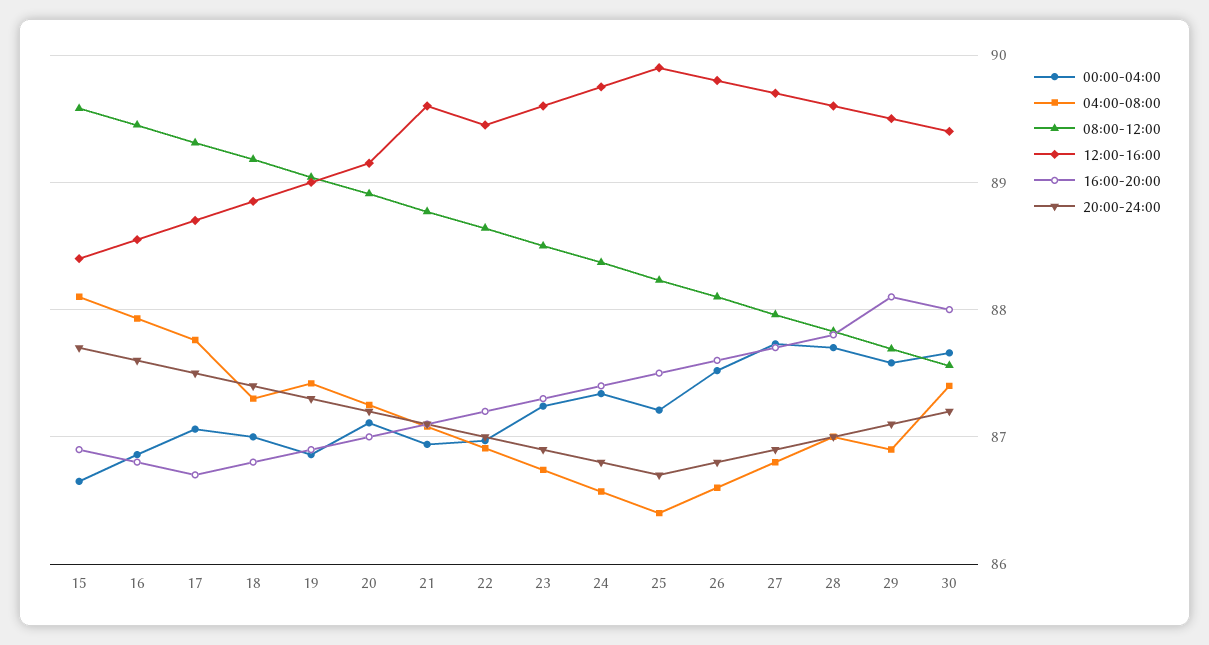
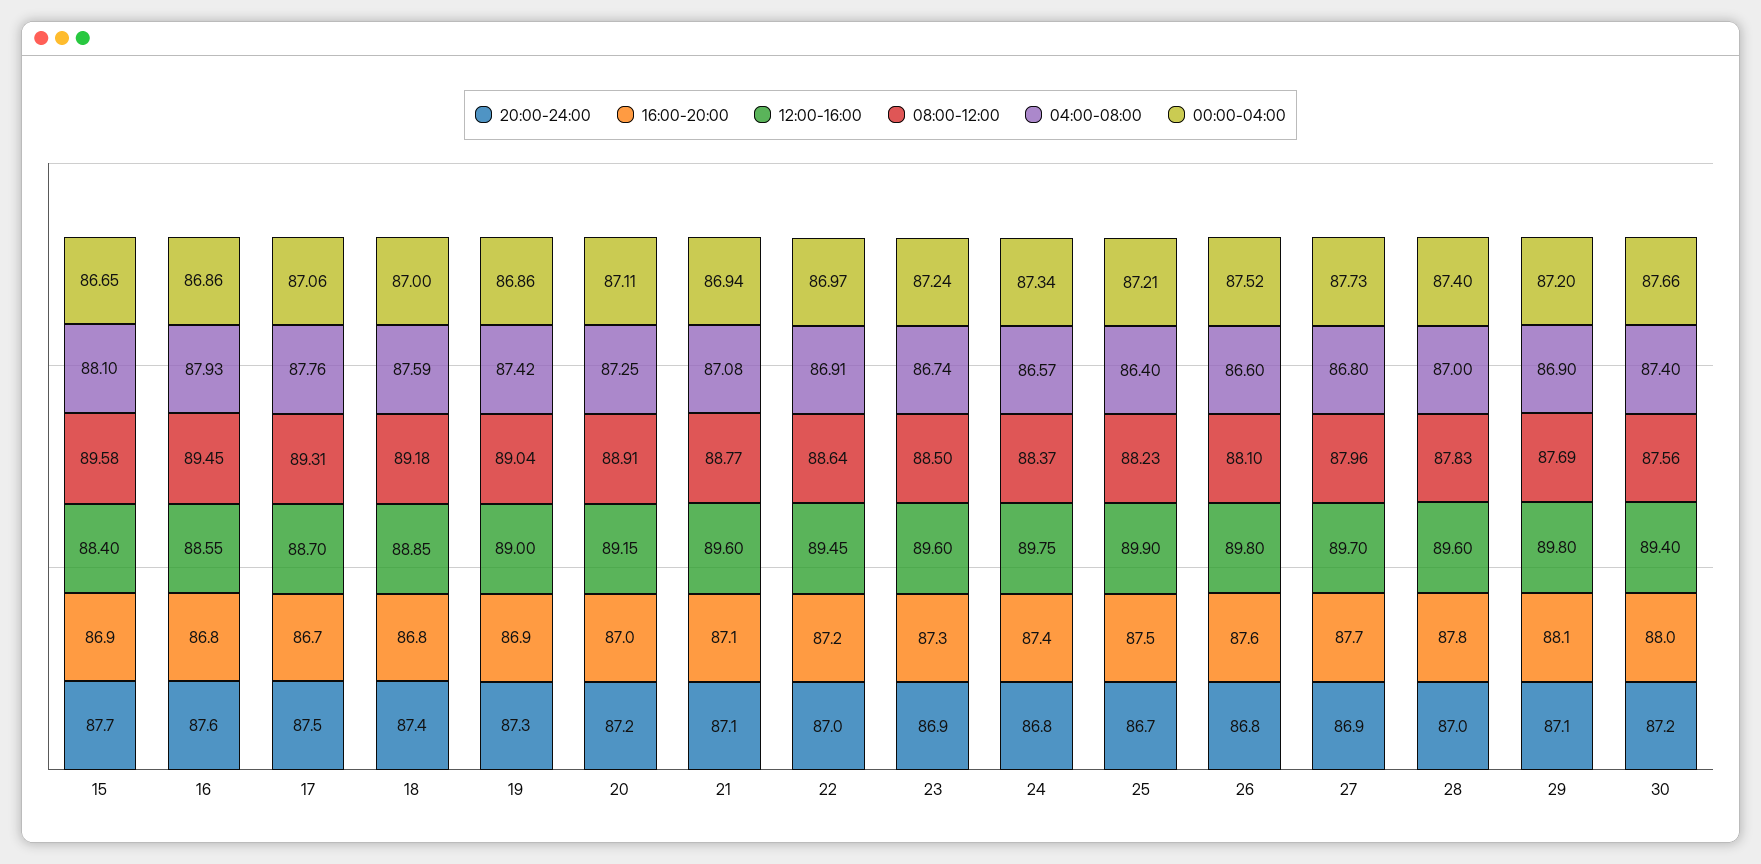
04:00-08:00, 18: 87.3 -> 87.59
00:00-04:00, 28: 87.7 -> 87.4
00:00-04:00, 29: 87.6 -> 87.2
12:00-16:00, 29: 89.5 -> 89.8

